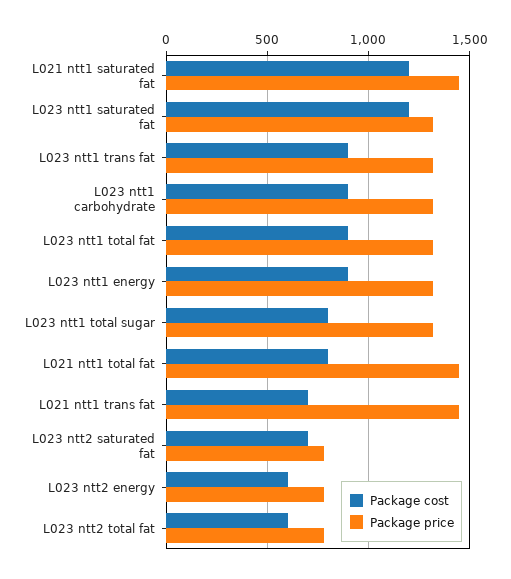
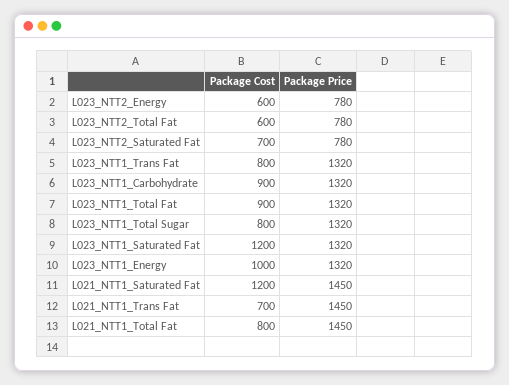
Package cost, L023 ntt1 trans fat: 900 -> 800
Package cost, L023 ntt1 energy: 900 -> 1000

